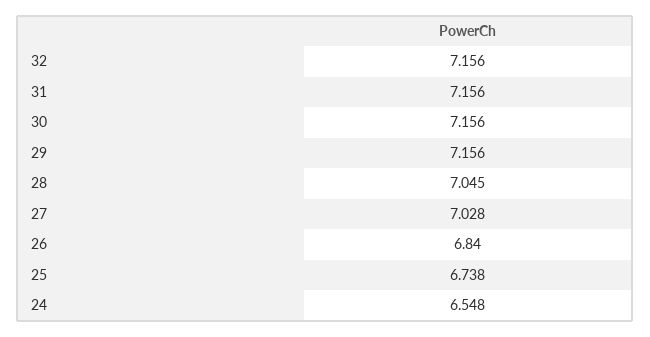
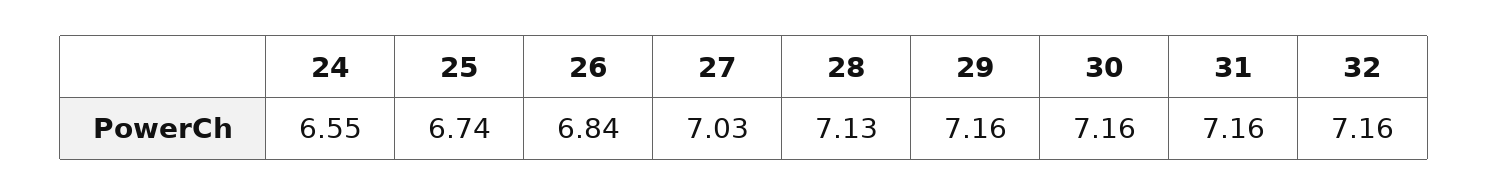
28: 7.045 -> 7.13

